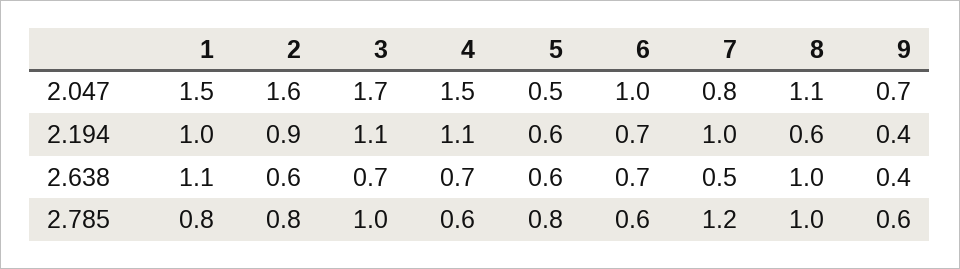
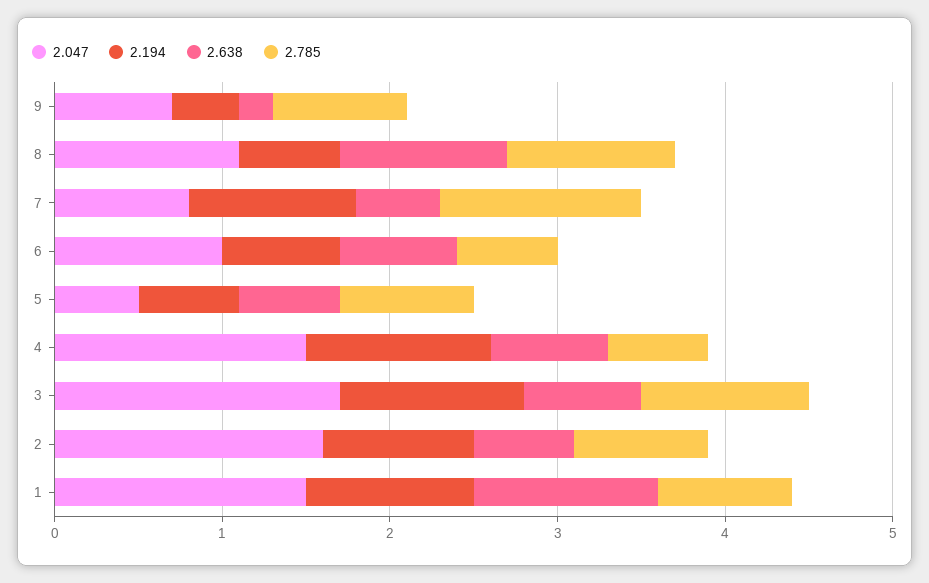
2.638, 9: 0.4 -> 0.2
2.785, 9: 0.6 -> 0.8

